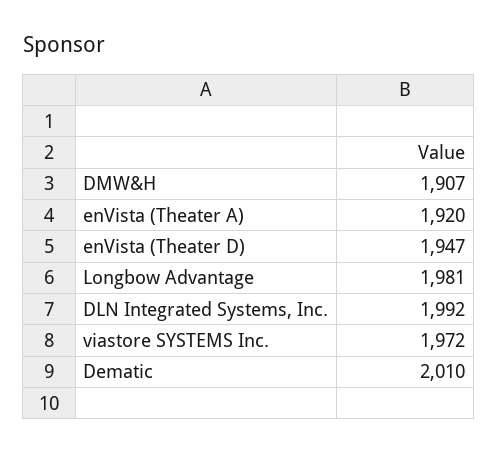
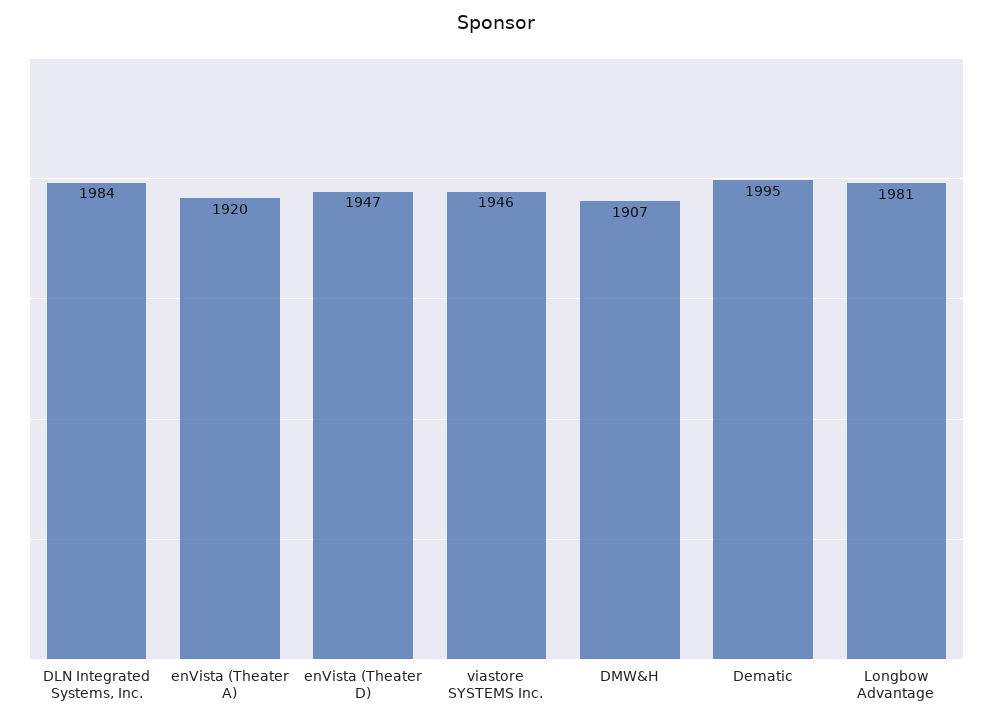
DLN Integrated Systems, Inc.: 1992 -> 1984
viastore SYSTEMS Inc.: 1972 -> 1946
Dematic: 2010 -> 1995

